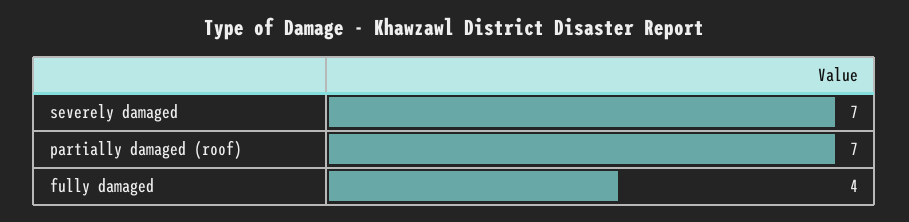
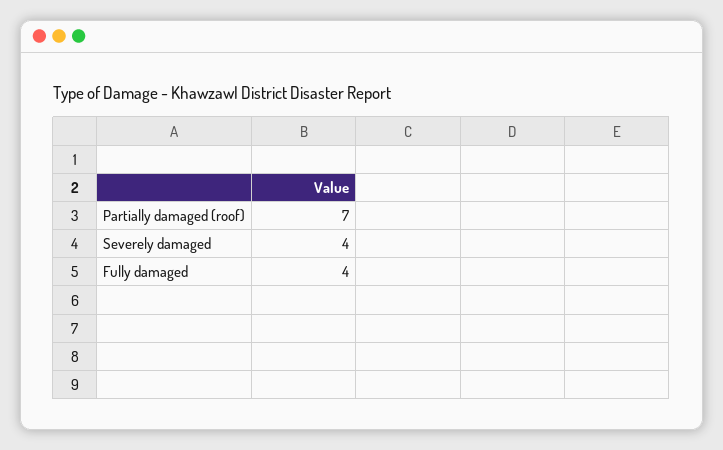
severely damaged: 7 -> 4

